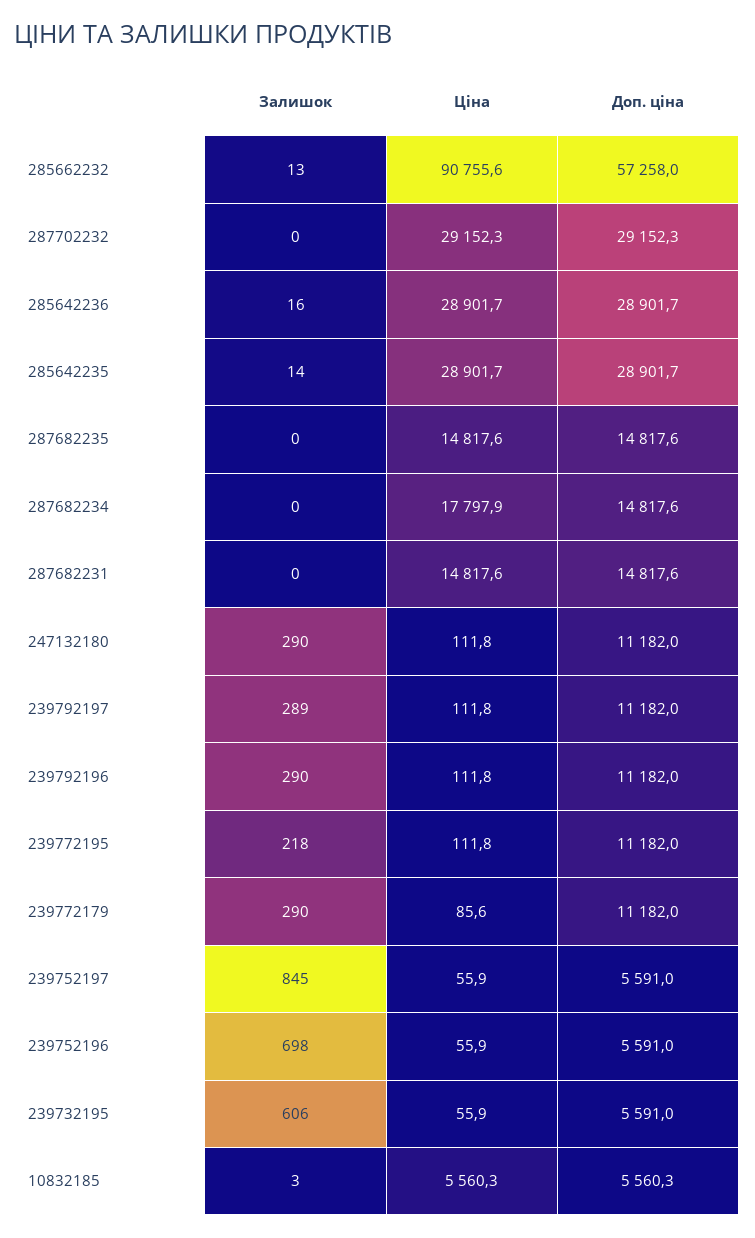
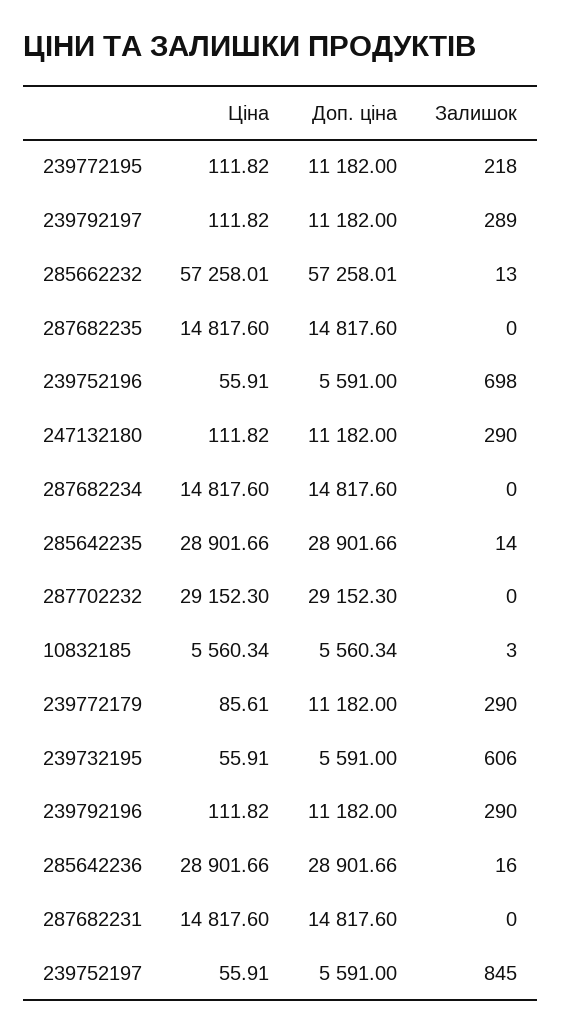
Ціна, 285662232: 90755.6 -> 57258.01
Ціна, 287682234: 17797.9 -> 14817.6

